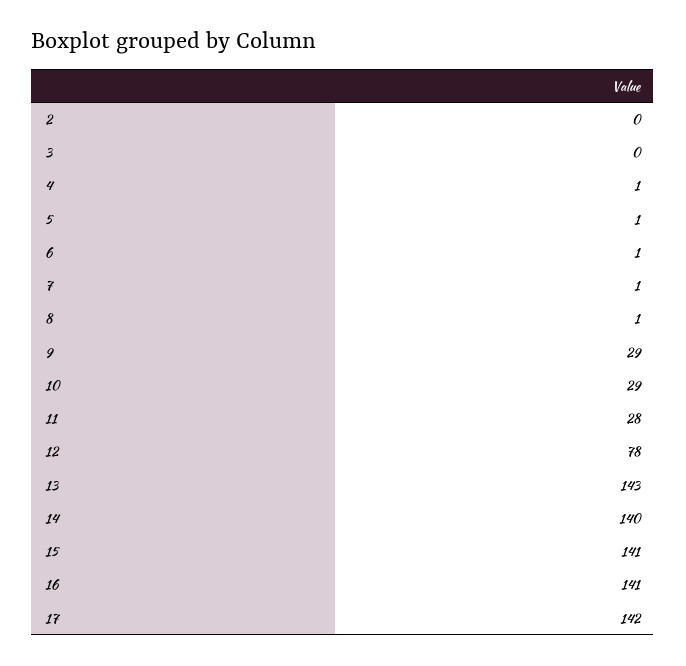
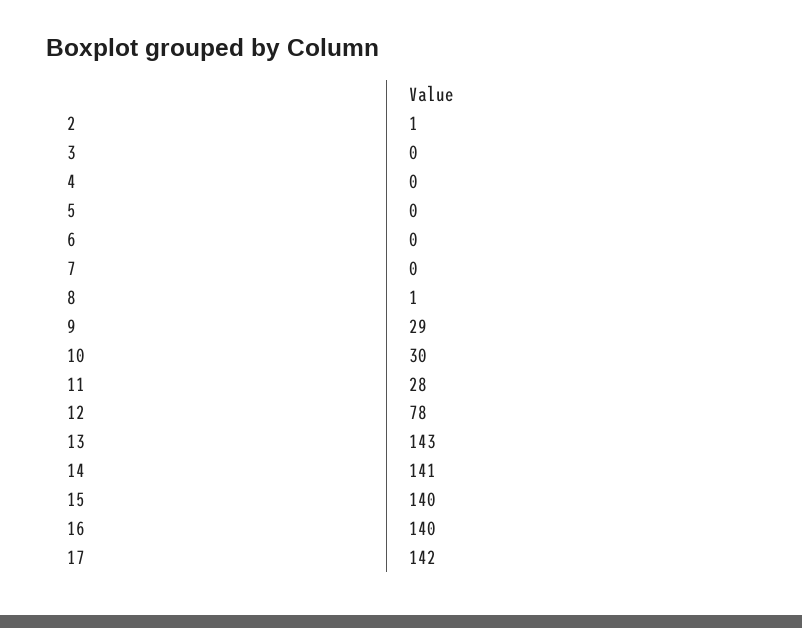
2: 0 -> 1
4: 1 -> 0
5: 1 -> 0
6: 1 -> 0
7: 1 -> 0
10: 29 -> 30
14: 140 -> 141
15: 141 -> 140
16: 141 -> 140

